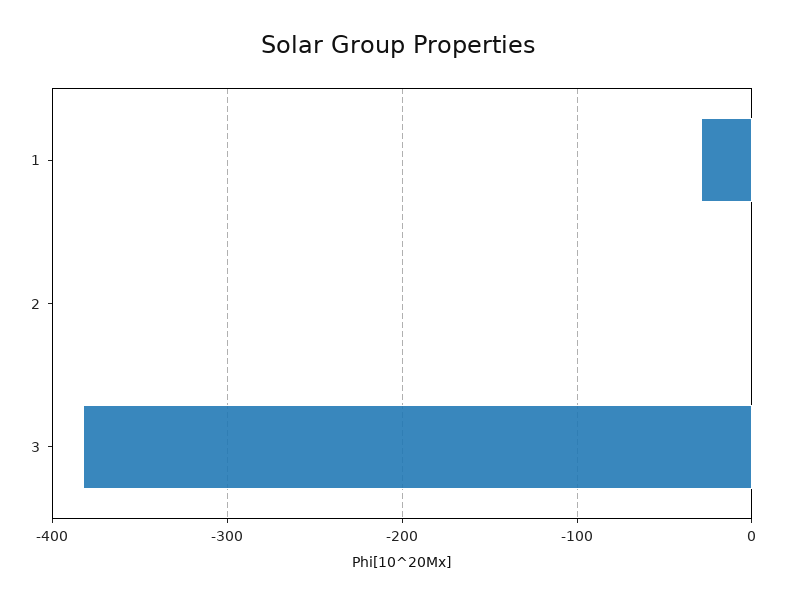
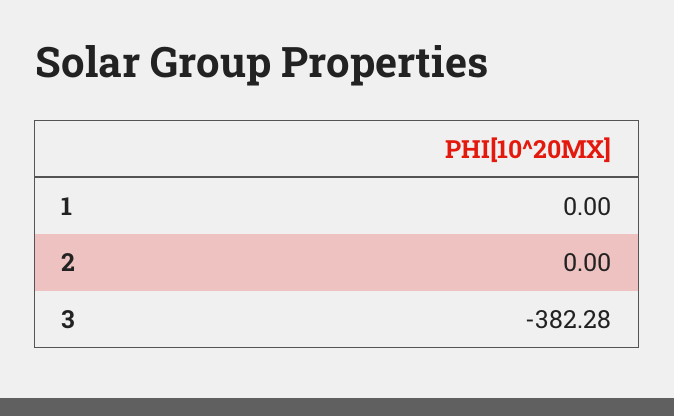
1: -30 -> 0

